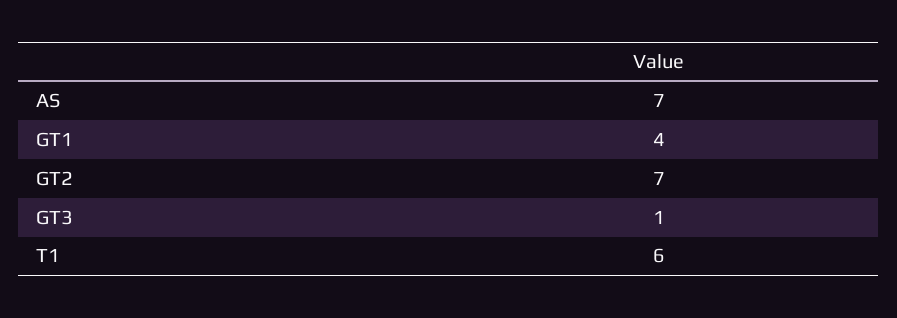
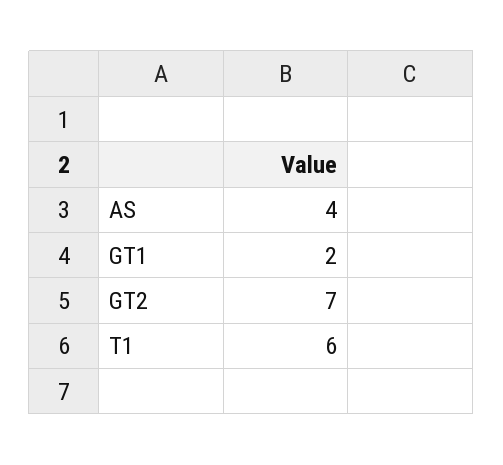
AS: 7 -> 4
GT1: 4 -> 2
GT3: 1 -> none

